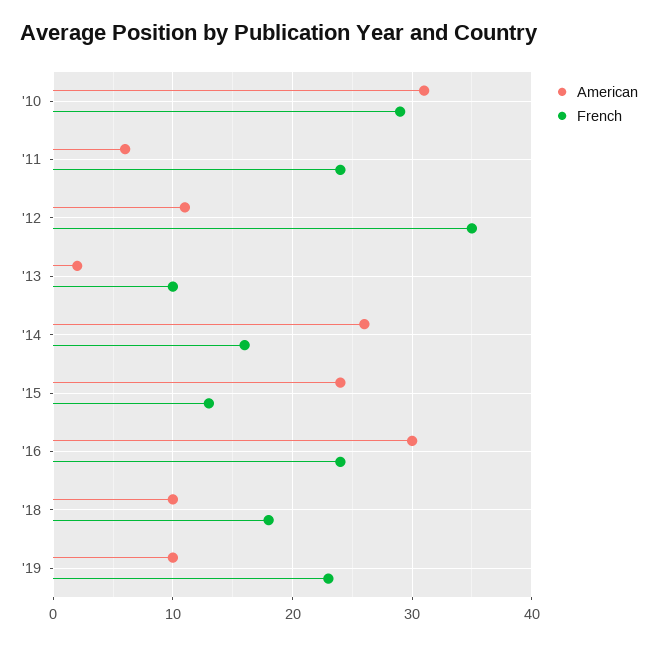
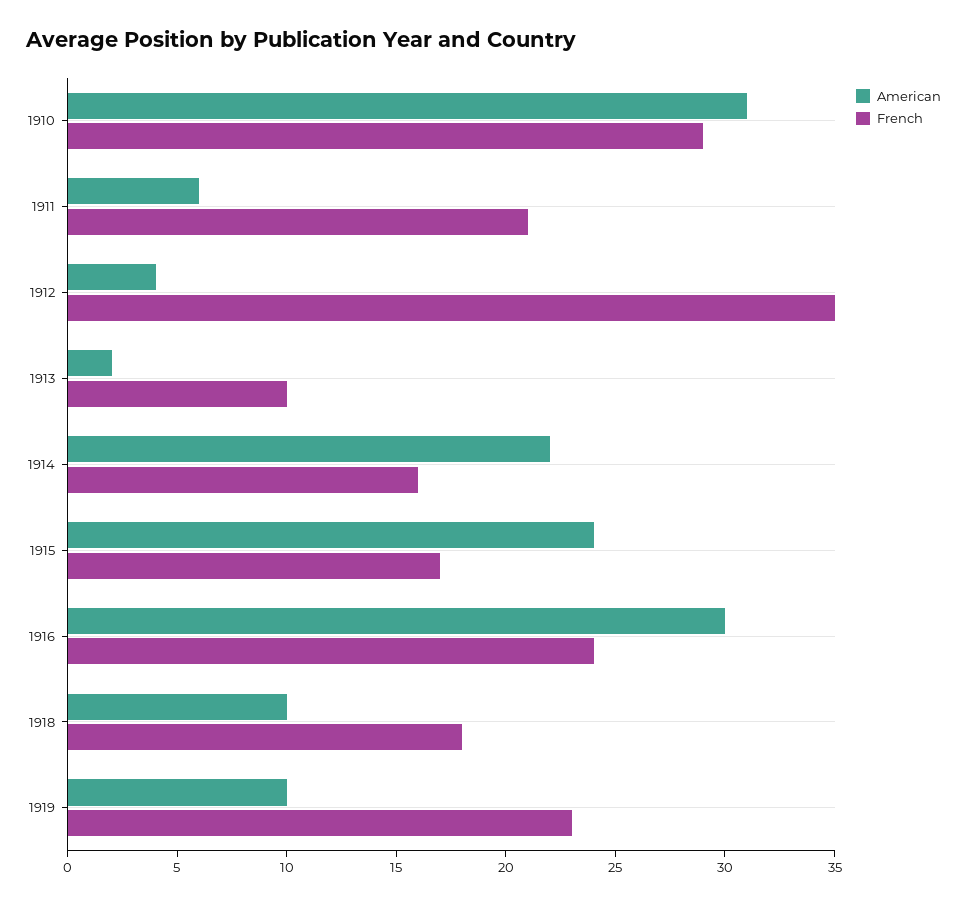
French, '11: 24 -> 21
American, '12: 11 -> 4
American, '14: 26 -> 22
French, '15: 13 -> 17

